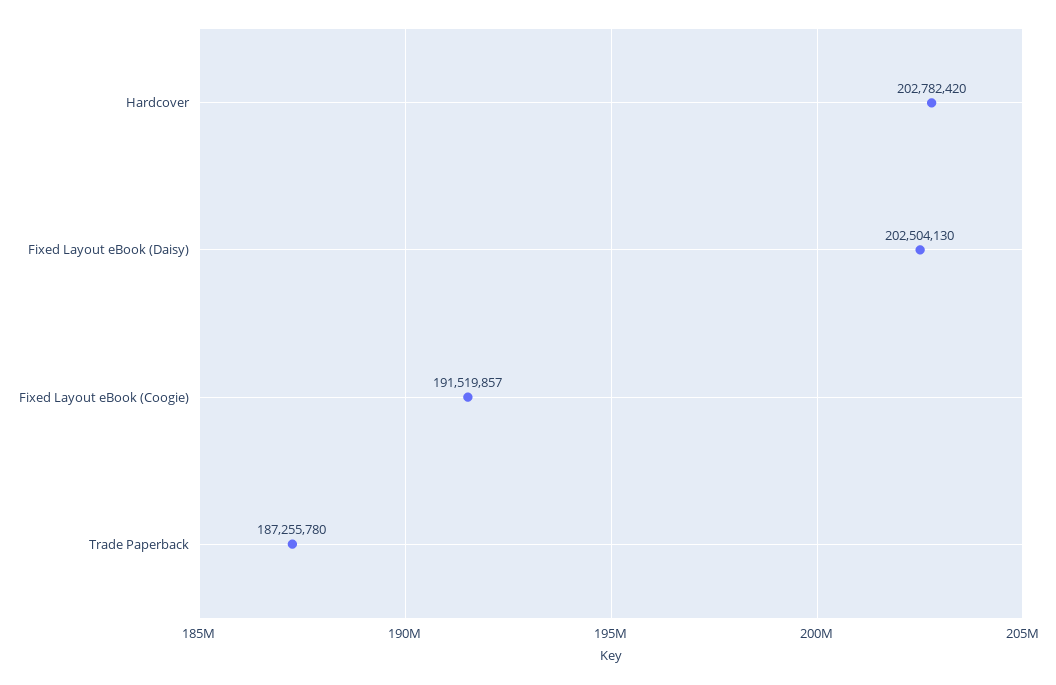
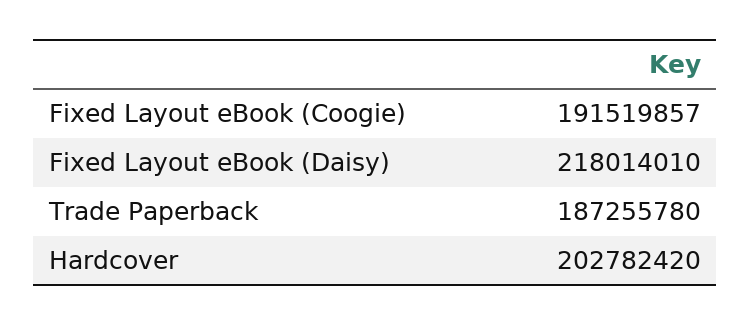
Fixed Layout eBook (Daisy): 202504130 -> 218014010

